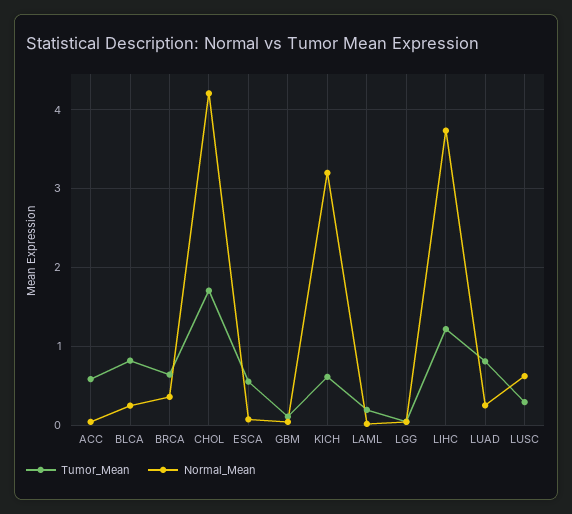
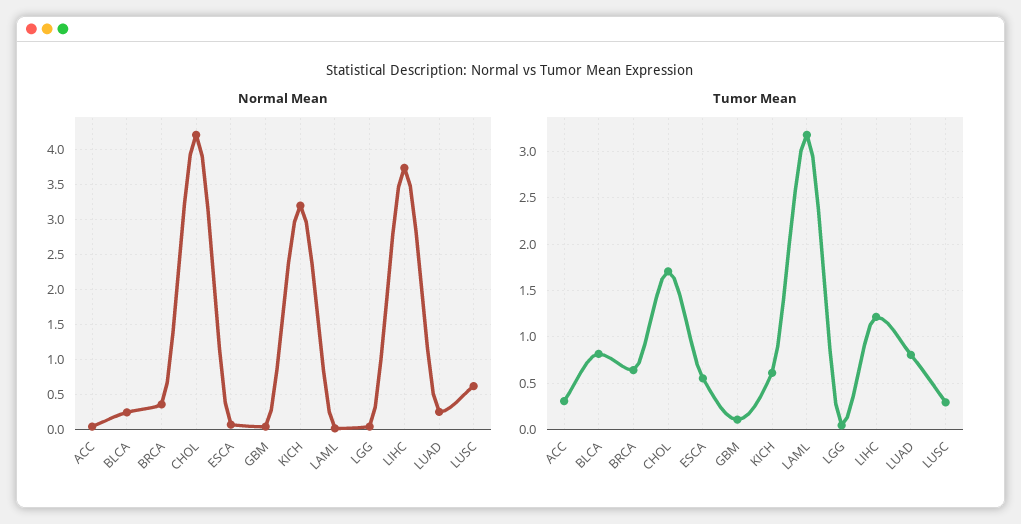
Tumor_Mean, ACC: 0.6 -> 0.3
Tumor_Mean, LAML: 0.2 -> 3.2

